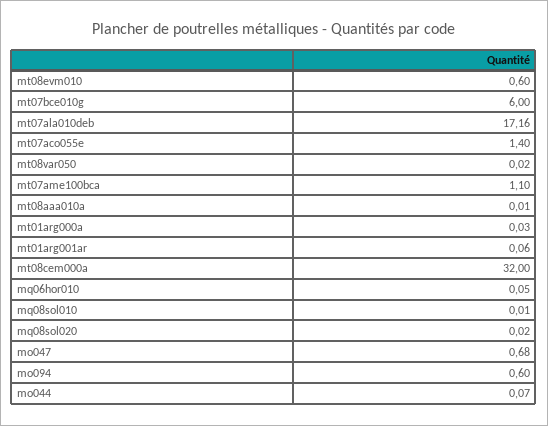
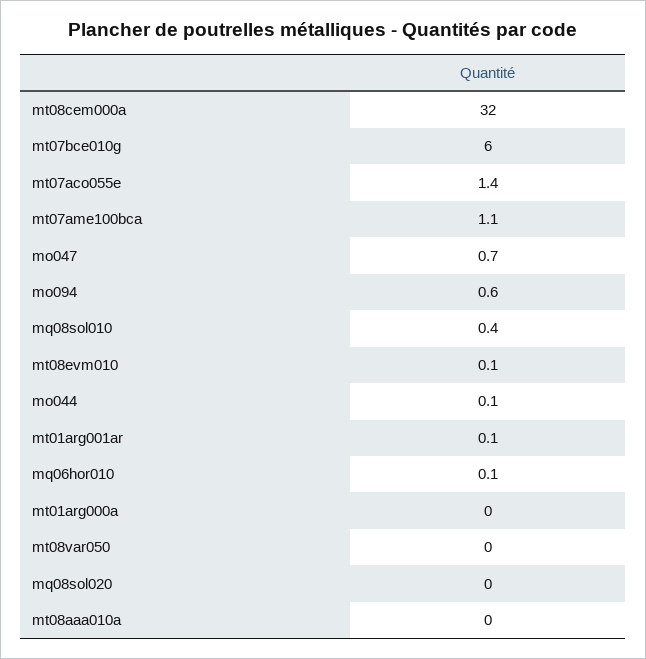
mt08evm010: 0.6 -> 0.1
mt07ala010deb: 17.16 -> none
mq08sol010: 0.01 -> 0.4

